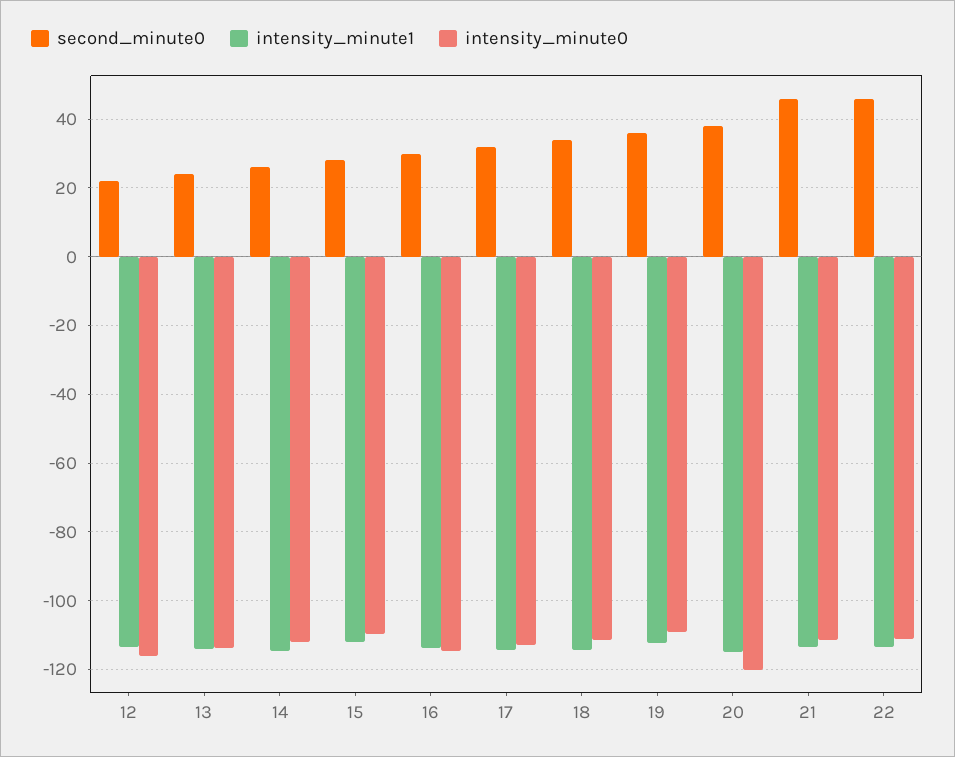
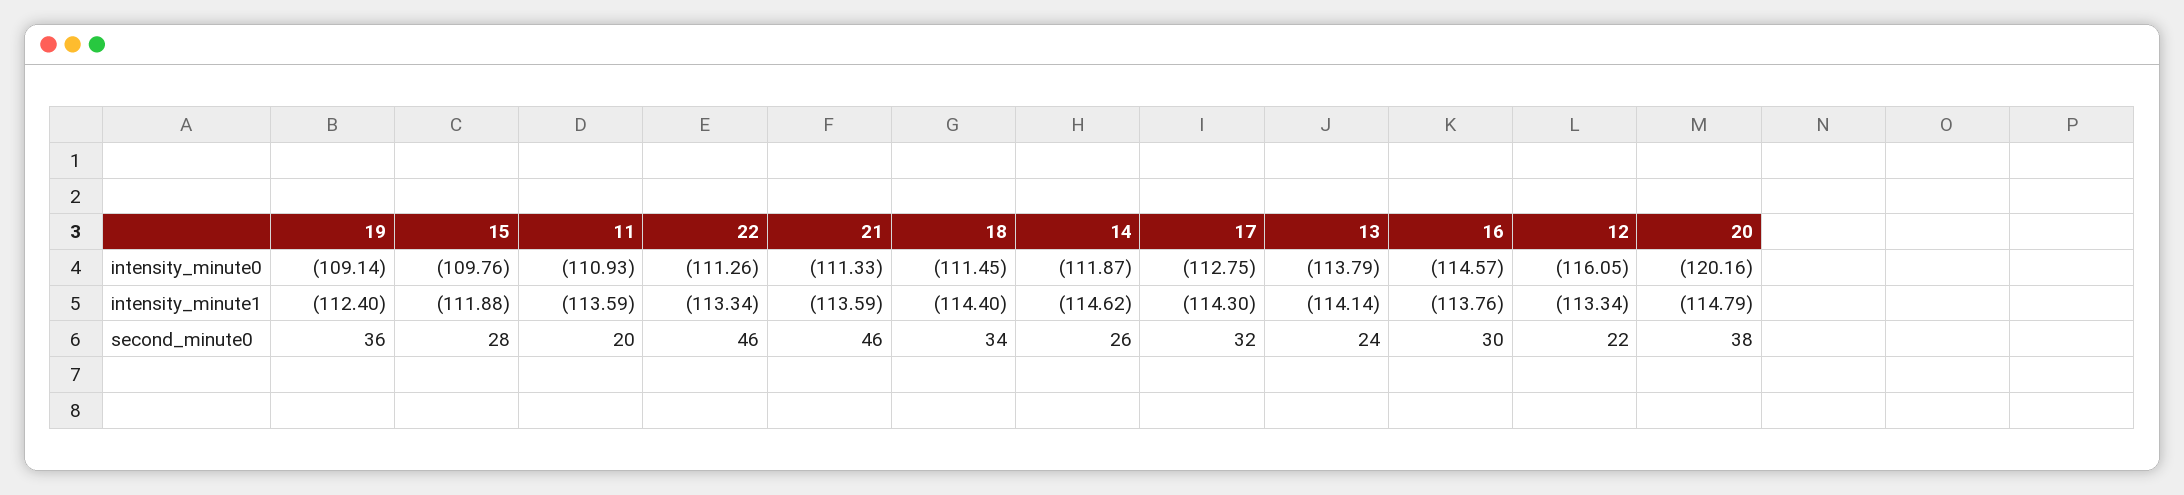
intensity_minute0, 11: none -> -110.93
intensity_minute1, 11: none -> -113.59
second_minute0, 11: none -> 20

